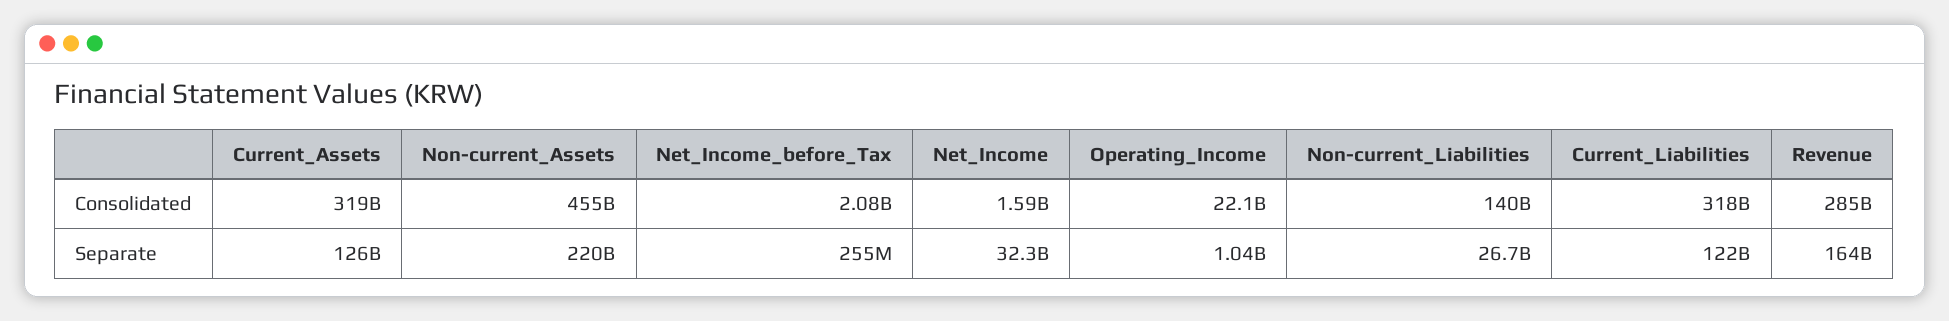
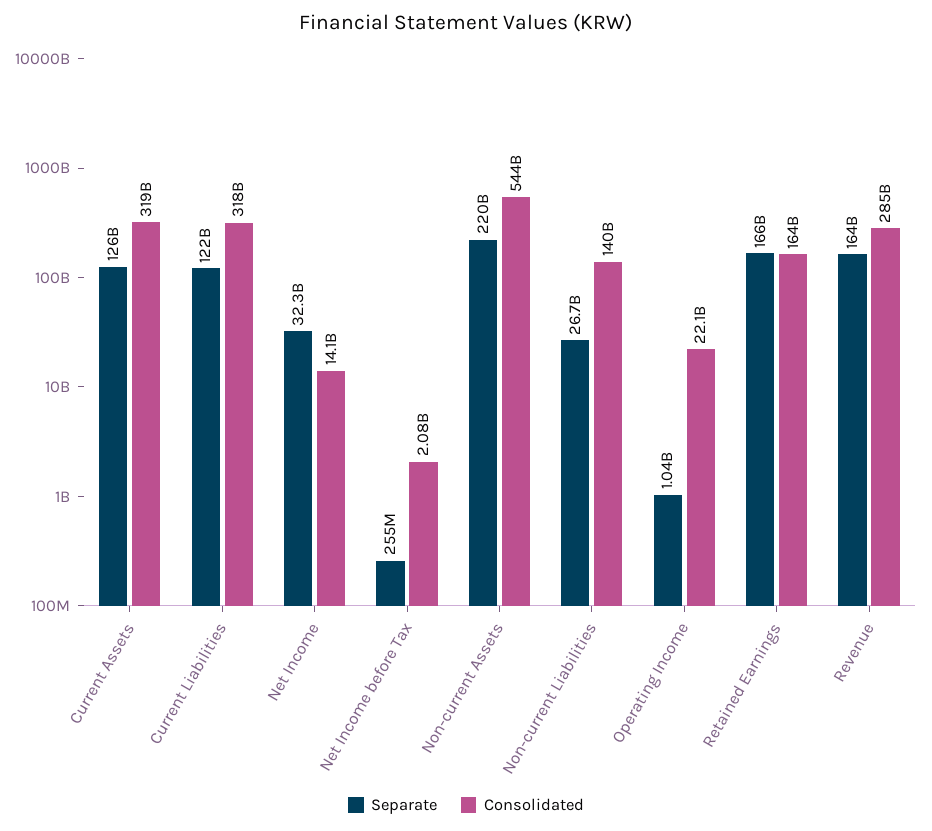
Consolidated, Non-current_Assets: 455000000000 -> 544000000000
Consolidated, Net_Income: 1590000000 -> 14100000000
Separate, Retained Earnings: none -> 166000000000
Consolidated, Retained Earnings: none -> 164000000000

